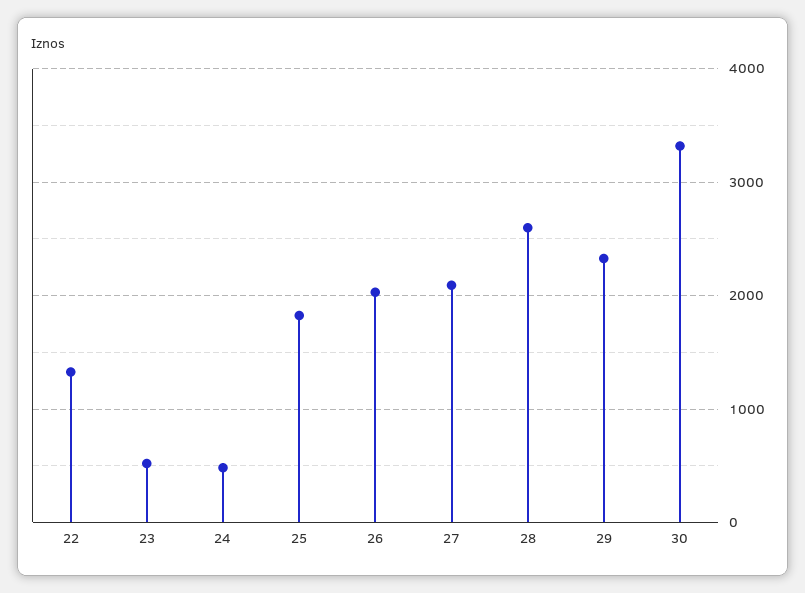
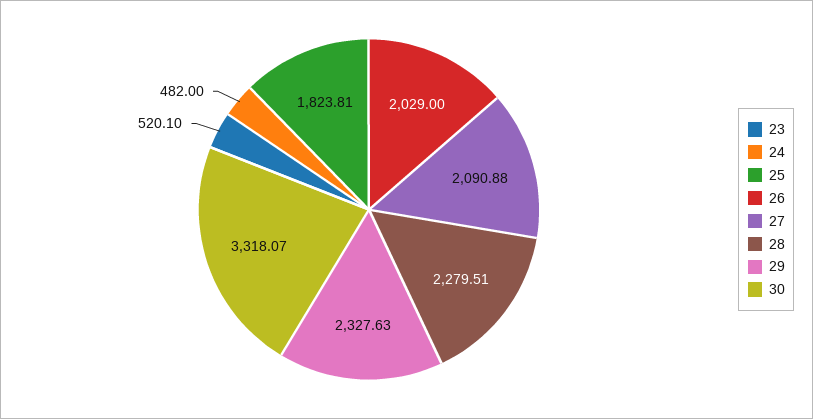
22: 1300 -> none
28: 2600 -> 2279.51

